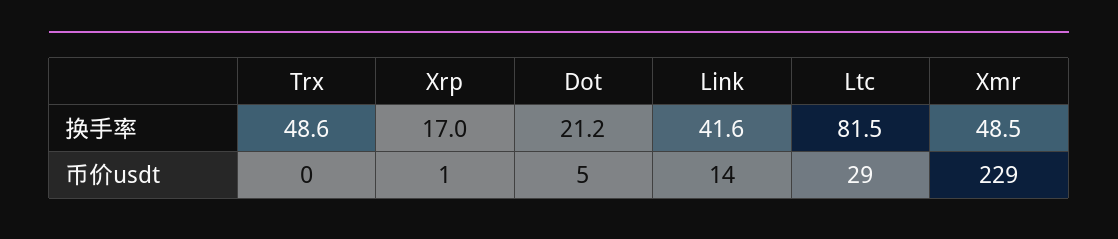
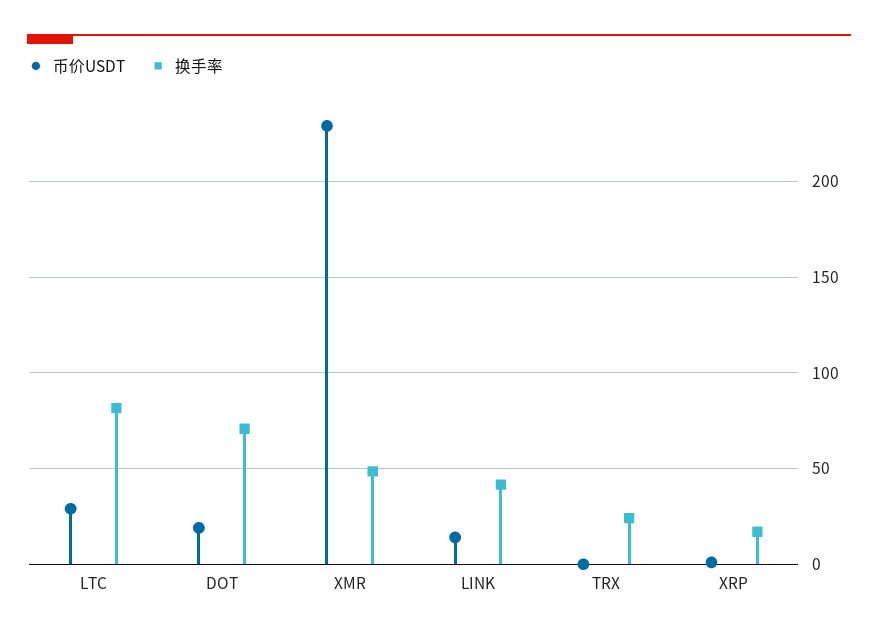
换手率, Trx: 48.6 -> 25
换手率, Dot: 21.2 -> 70
币价usdt, Dot: 5 -> 20

